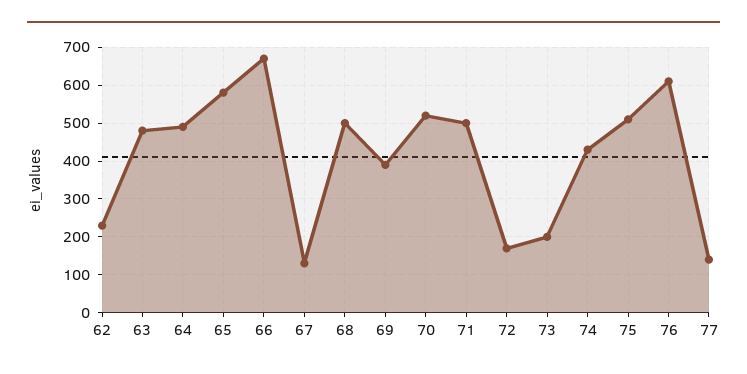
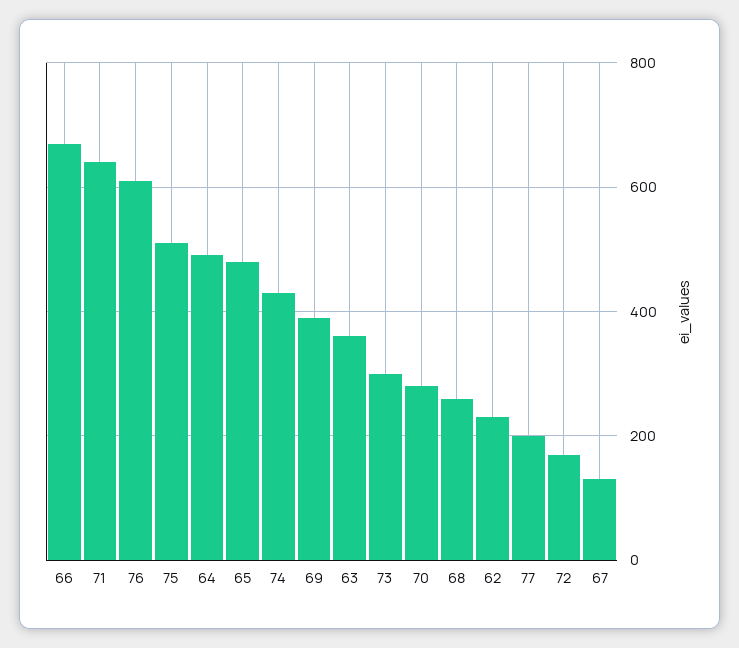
63: 480 -> 360
65: 580 -> 480
68: 500 -> 260
70: 520 -> 280
71: 500 -> 640
73: 200 -> 300
77: 140 -> 200

